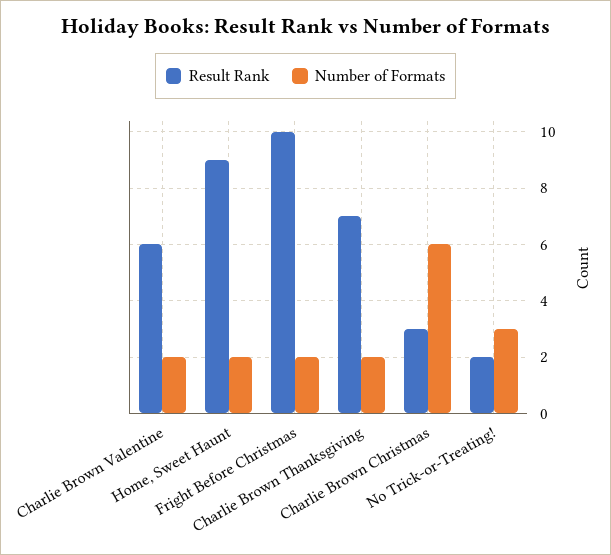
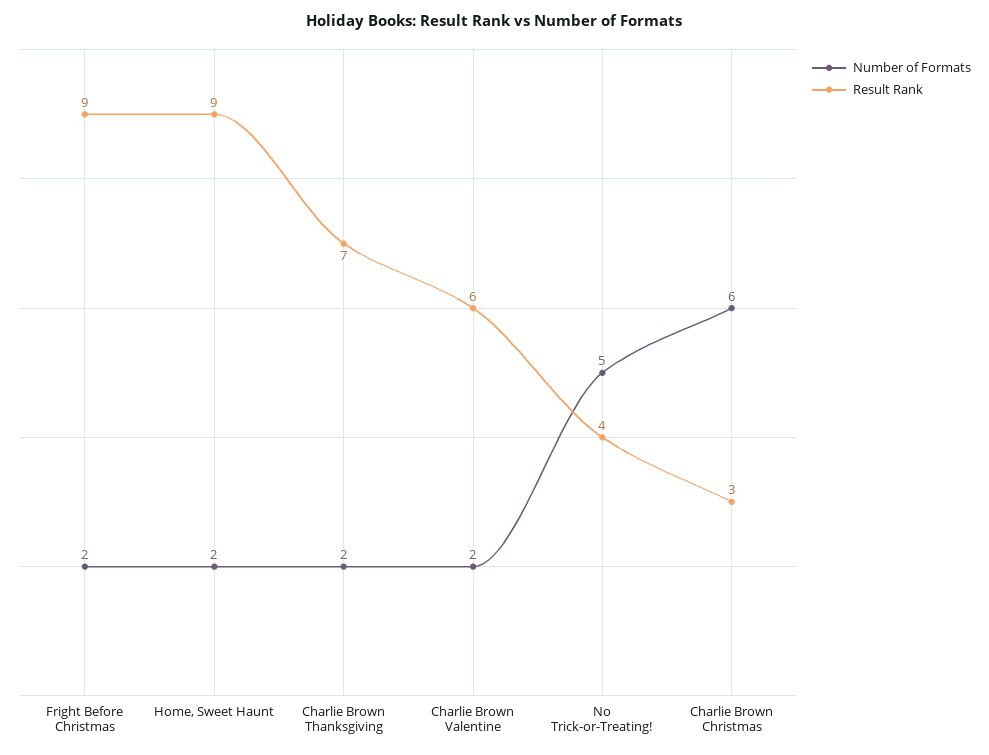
Result Rank, Fright Before Christmas: 10 -> 9
Result Rank, No Trick-or-Treating!: 2 -> 4
Number of Formats, No Trick-or-Treating!: 3 -> 5

